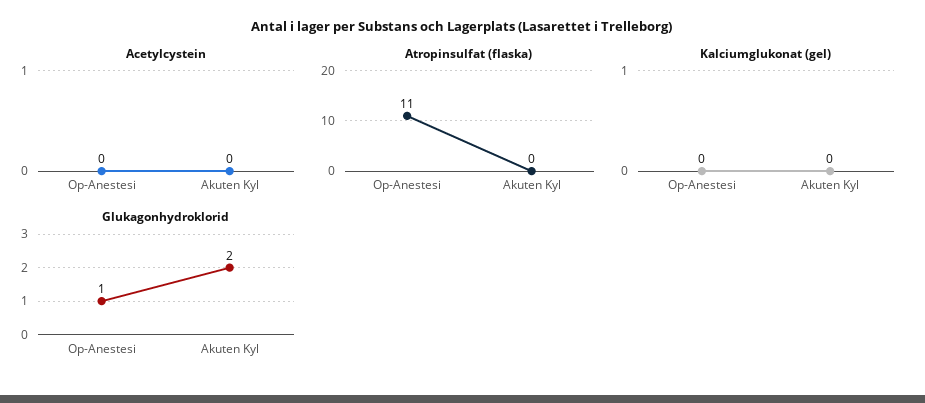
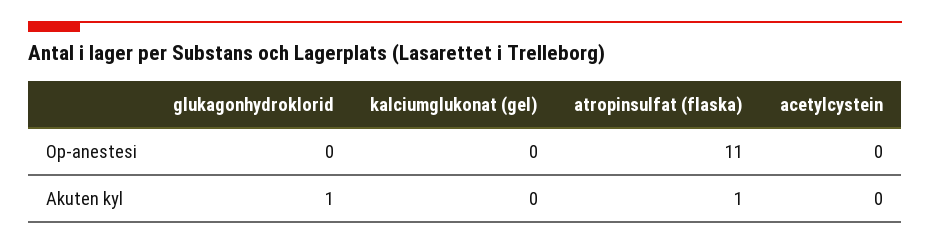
Atropinsulfat (flaska), Akuten Kyl: 0 -> 1
Glukagonhydroklorid, Op-Anestesi: 1 -> 0
Glukagonhydroklorid, Akuten Kyl: 2 -> 1

